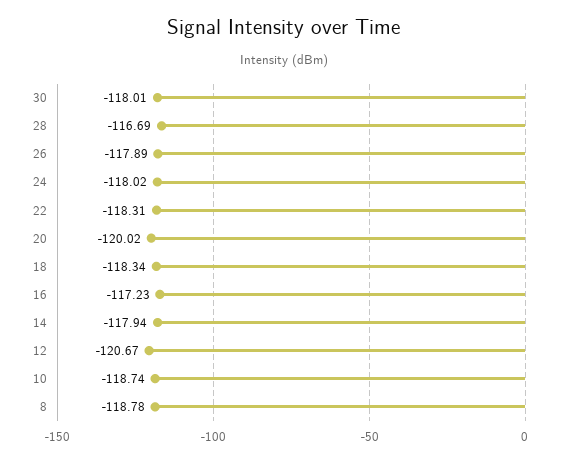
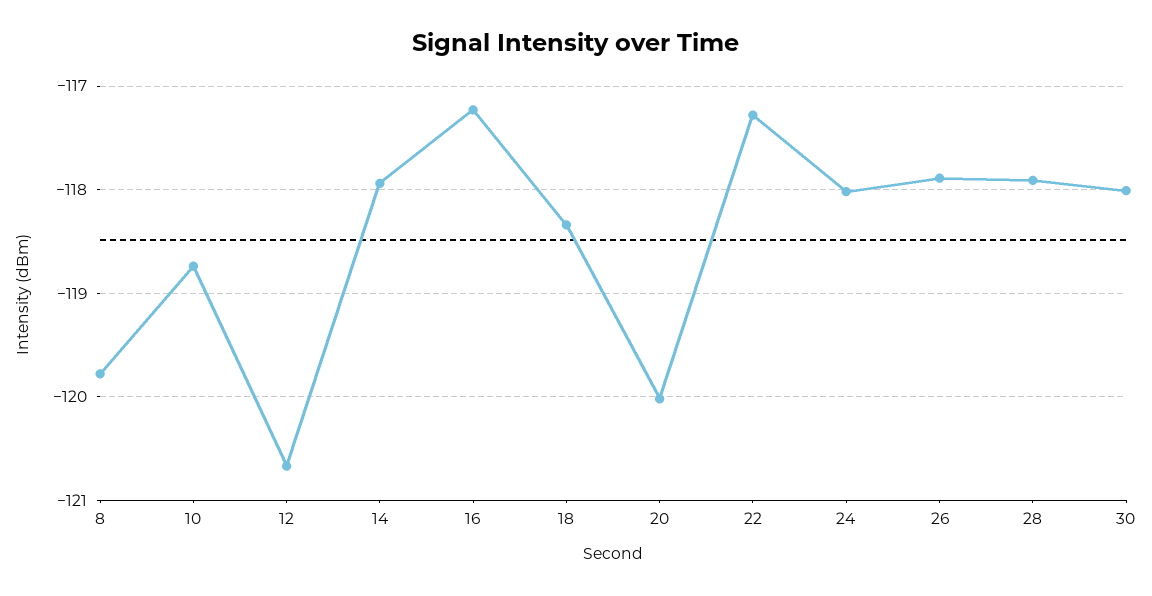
28: -116.69 -> -117.9
22: -118.31 -> -117.3
8: -118.78 -> -119.8

